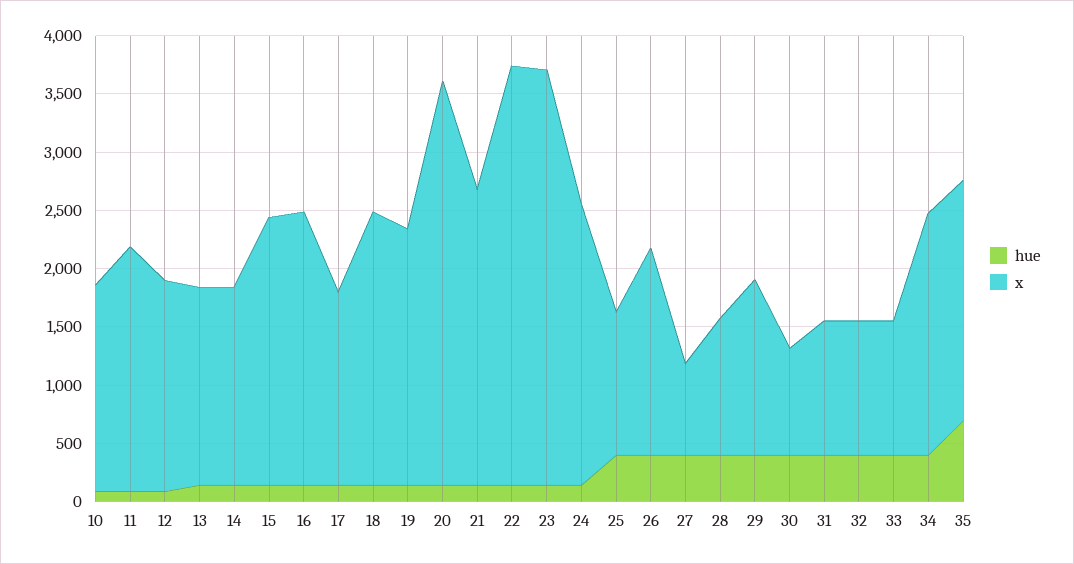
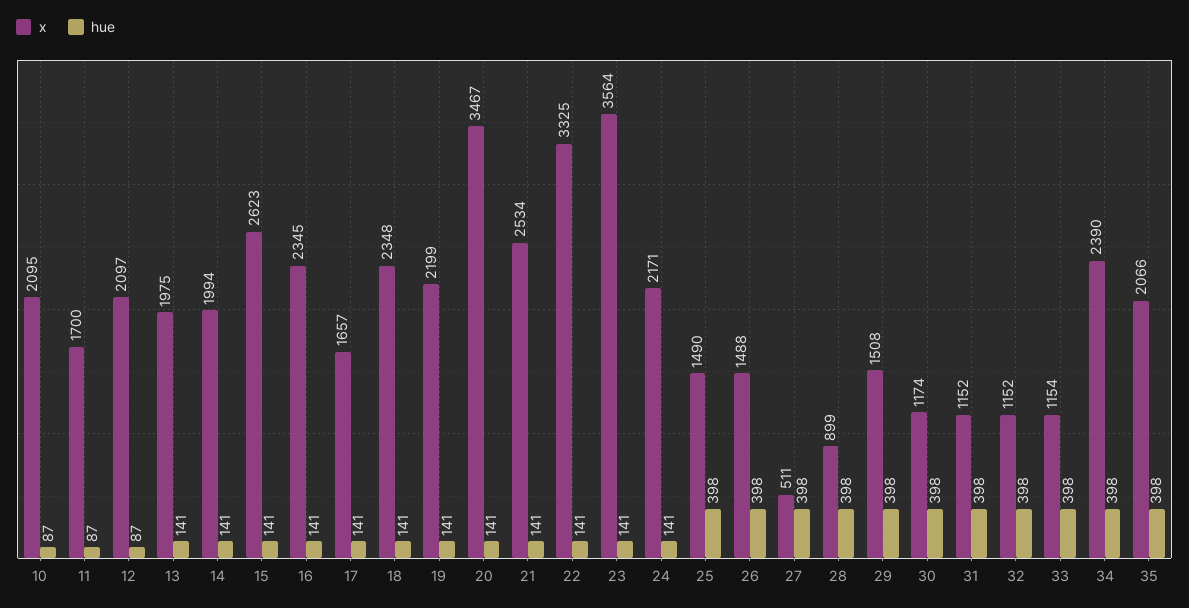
x, 10: 1800 -> 2095
x, 11: 2100 -> 1700
x, 12: 1800 -> 2097
x, 13: 1700 -> 1975
x, 14: 1700 -> 1994
x, 15: 2300 -> 2623
x, 22: 3600 -> 3325
x, 24: 2400 -> 2171
x, 25: 1200 -> 1490
x, 26: 1800 -> 1488
x, 27: 800 -> 511
x, 28: 1200 -> 899
x, 30: 900 -> 1174
x, 34: 2100 -> 2390
hue, 35: 700 -> 398

